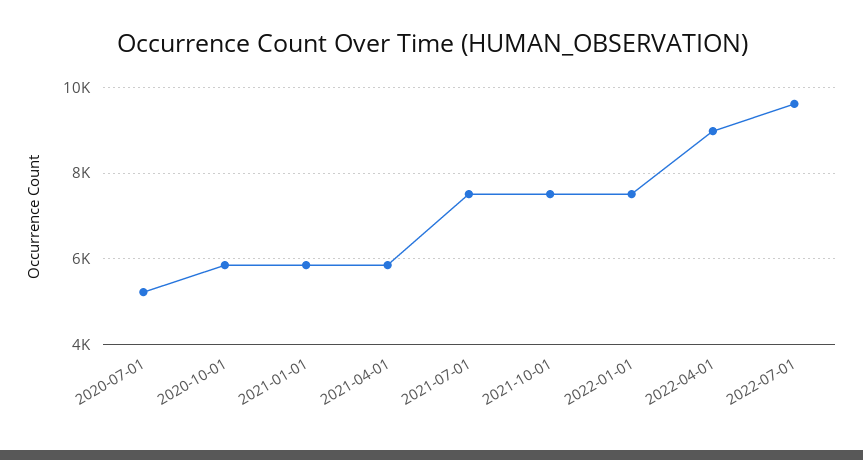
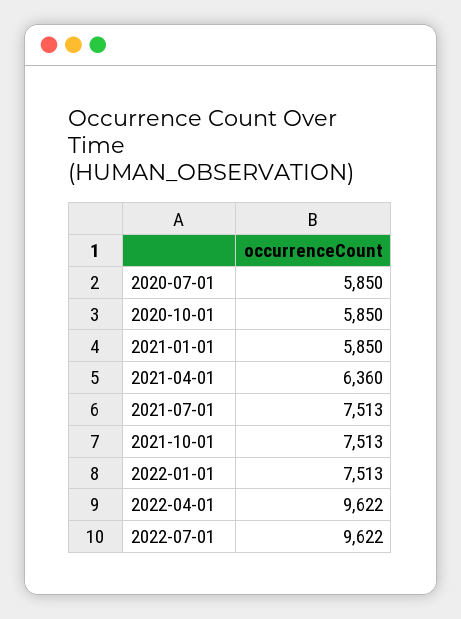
2020-07-01: 5200 -> 5850
2021-04-01: 5800 -> 6360
2022-04-01: 9000 -> 9622

